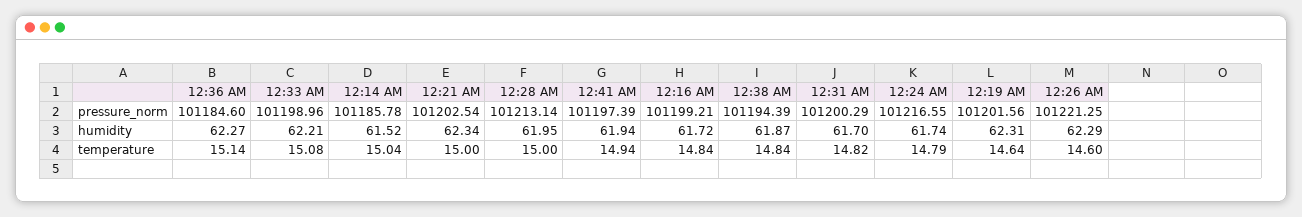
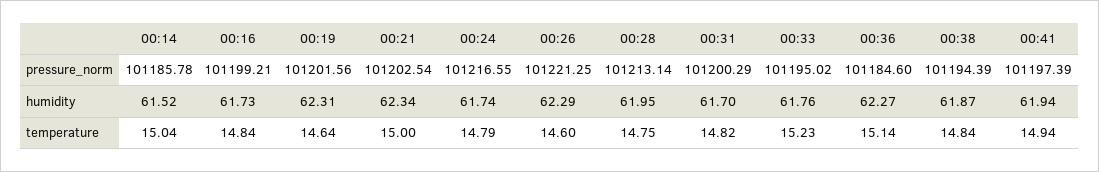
12:33 AM, pressure_norm: 101198.96 -> 101195.02
12:33 AM, humidity: 62.21 -> 61.76
12:16 AM, humidity: 61.72 -> 61.73
12:33 AM, temperature: 15.08 -> 15.23
12:28 AM, temperature: 15 -> 14.75

